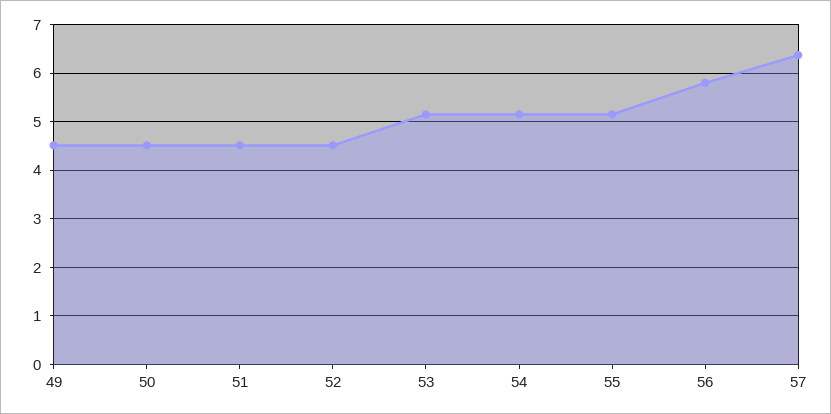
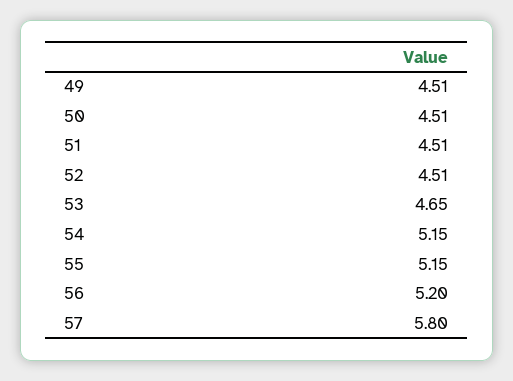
53: 5.2 -> 4.65
56: 5.8 -> 5.2
57: 6.4 -> 5.8

